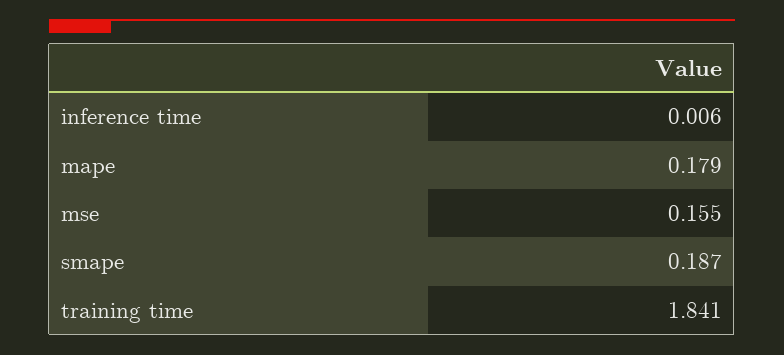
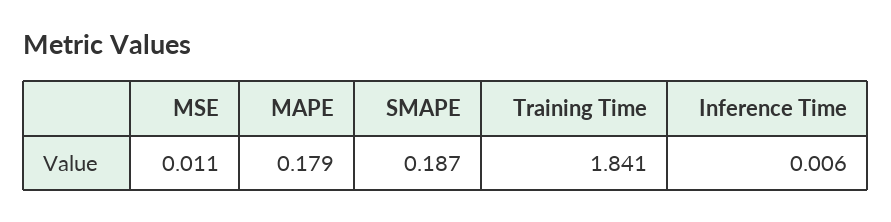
mse: 0.155 -> 0.011

